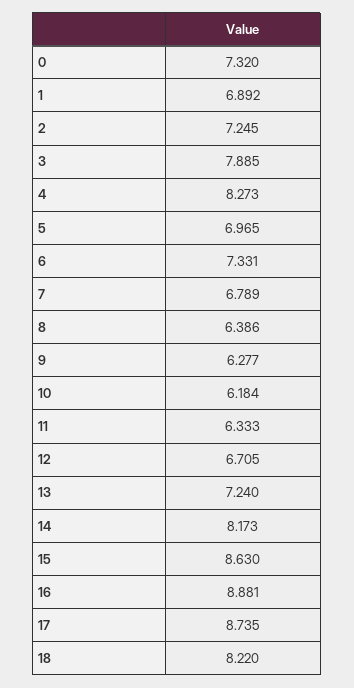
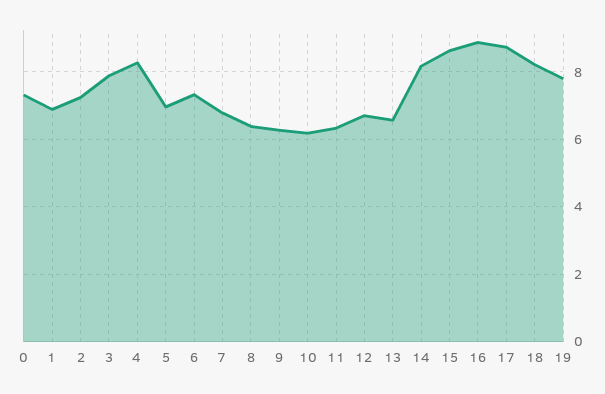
13: 7.24 -> 6.6
19: none -> 7.8

